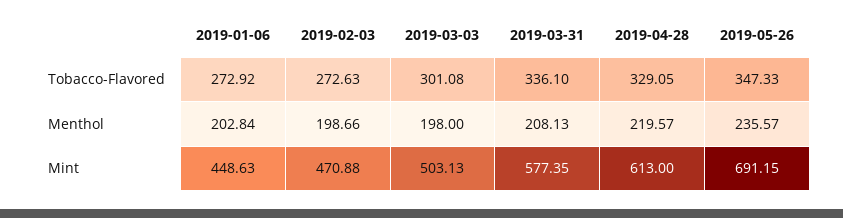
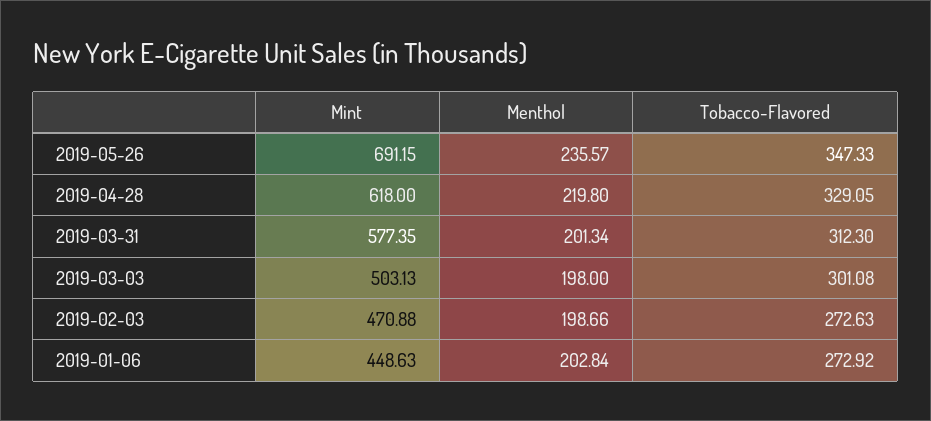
2019-03-31, Tobacco-Flavored: 336.1 -> 312.3
2019-03-31, Menthol: 208.13 -> 201.34
2019-04-28, Menthol: 219.57 -> 219.8
2019-04-28, Mint: 613 -> 618

